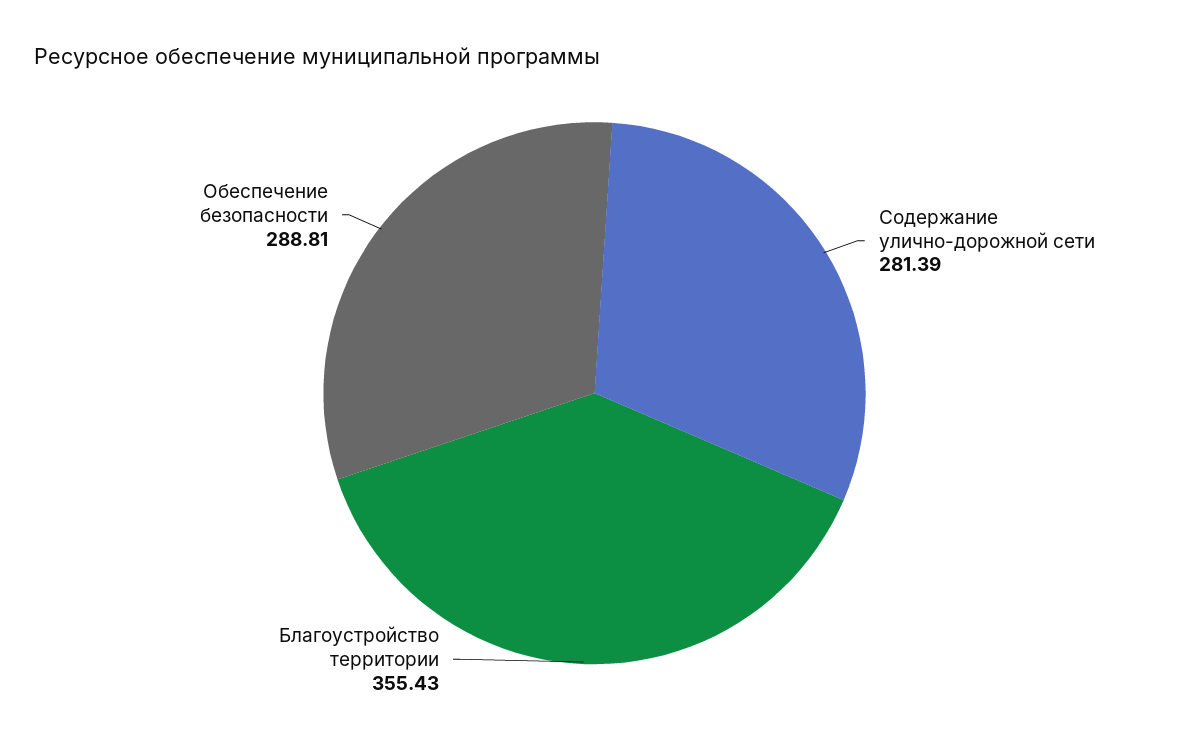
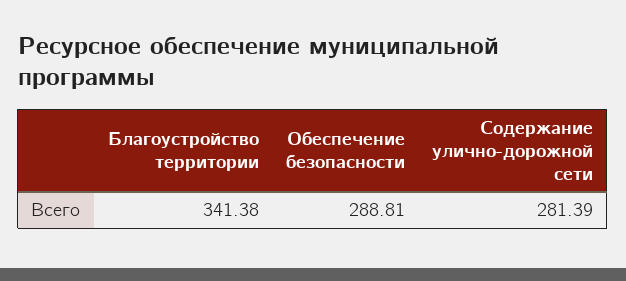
Благоустройство территории: 355.43 -> 341.38

